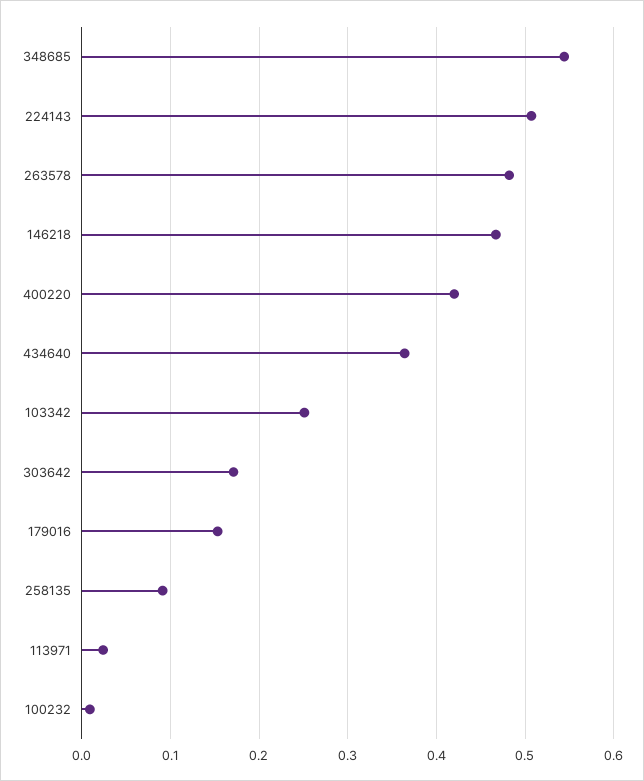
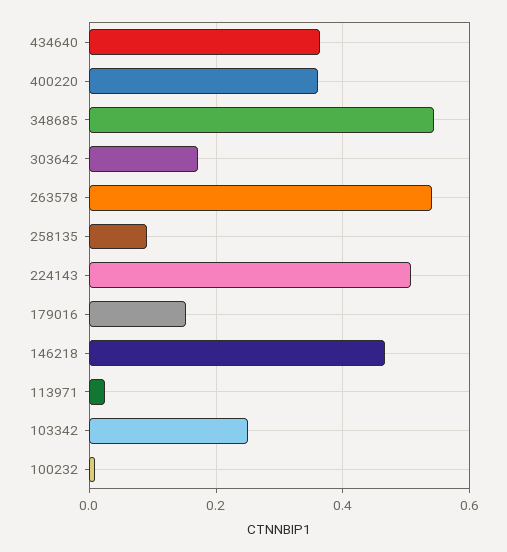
263578: 0.48 -> 0.54
400220: 0.42 -> 0.36

